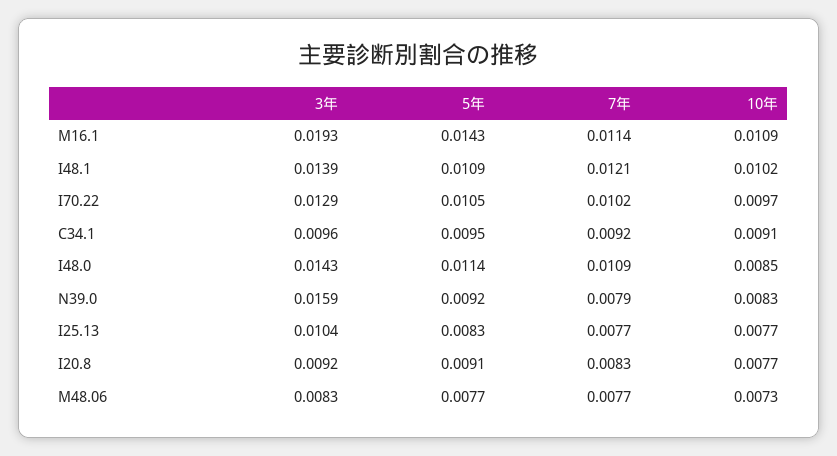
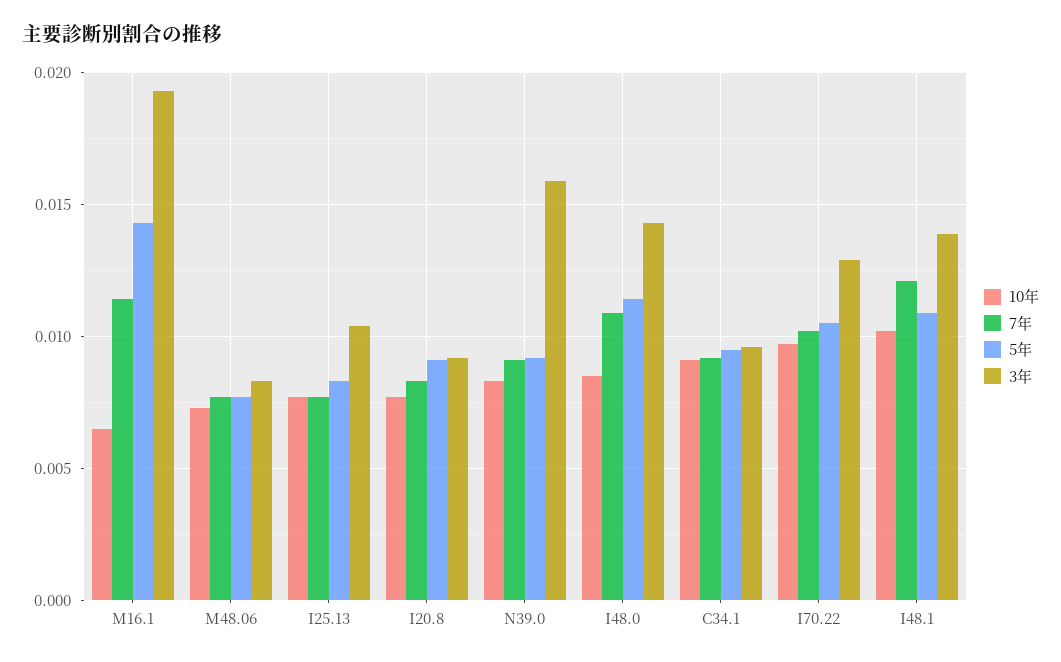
10年, M16.1: 0.0109 -> 0.0065
7年, N39.0: 0.0079 -> 0.009

